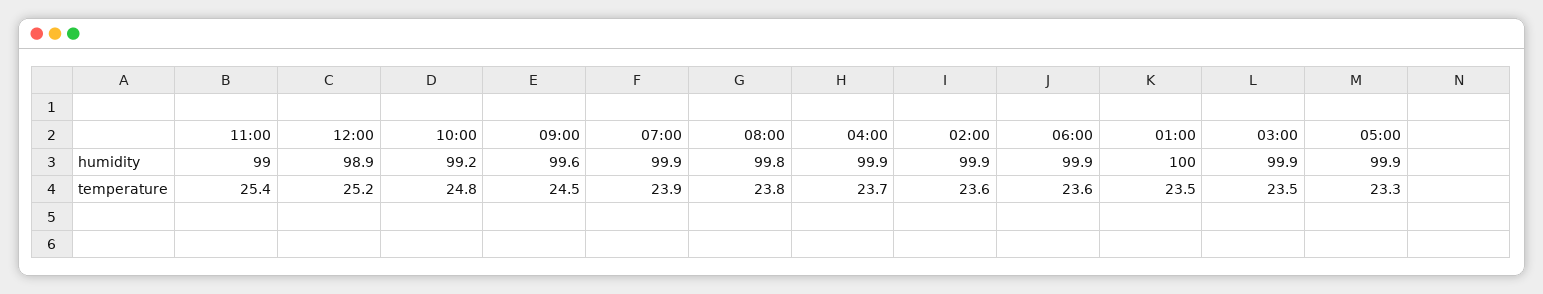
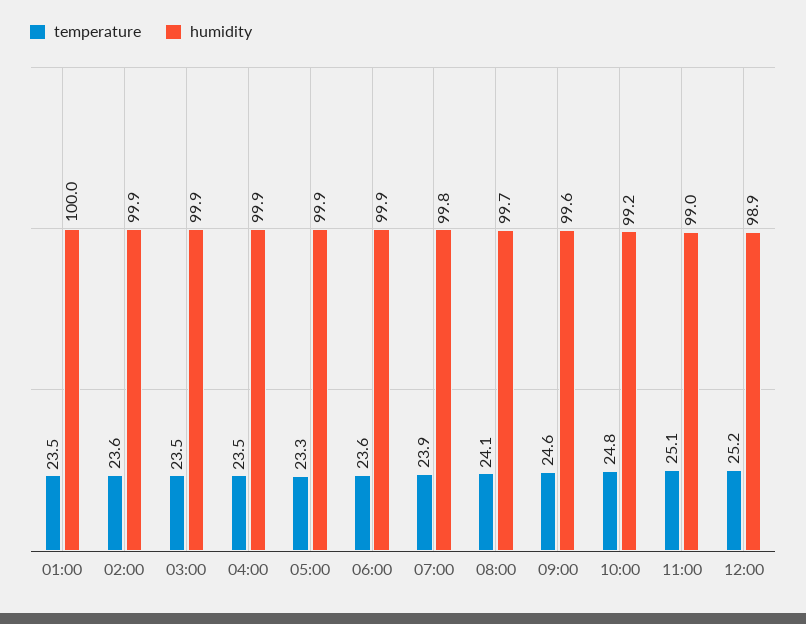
humidity, 07:00: 99.9 -> 99.8
humidity, 08:00: 99.8 -> 99.7
temperature, 11:00: 25.4 -> 25.1
temperature, 09:00: 24.5 -> 24.6
temperature, 08:00: 23.8 -> 24.1
temperature, 04:00: 23.7 -> 23.5

